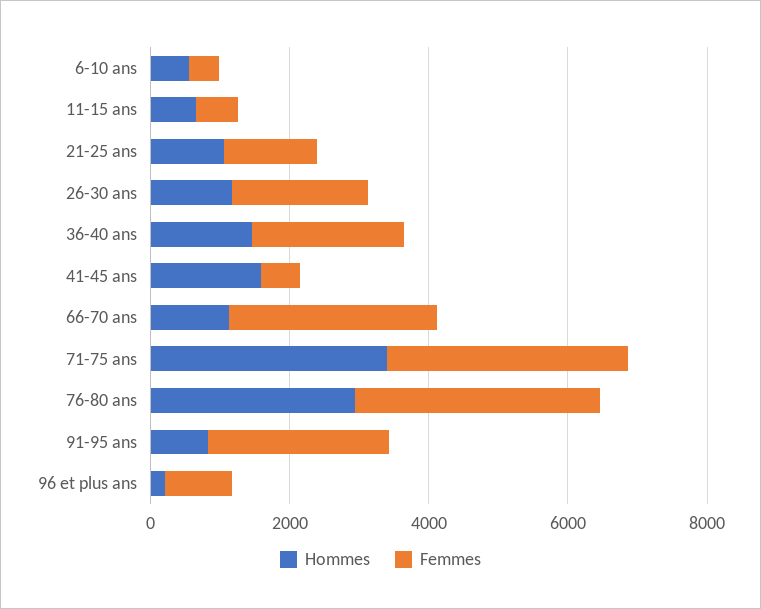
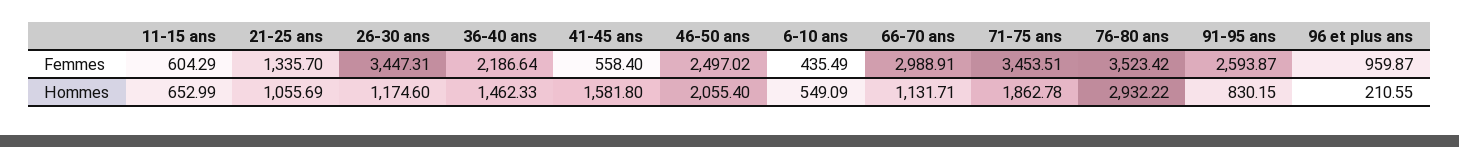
Femmes, 26-30 ans: 2000 -> 3447.31
Hommes, 71-75 ans: 3500 -> 1862.78
Femmes, 46-50 ans: none -> 2497.02
Hommes, 46-50 ans: none -> 2055.4

